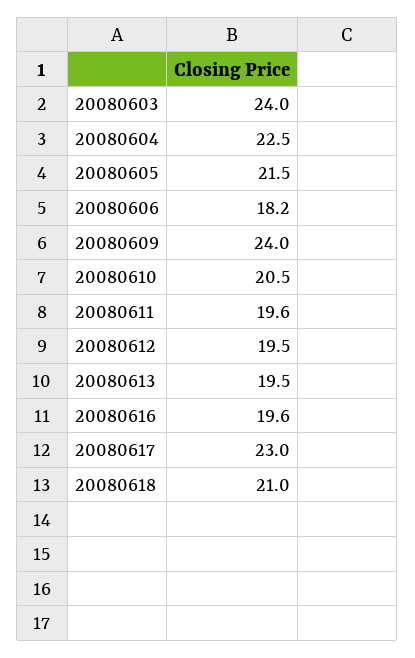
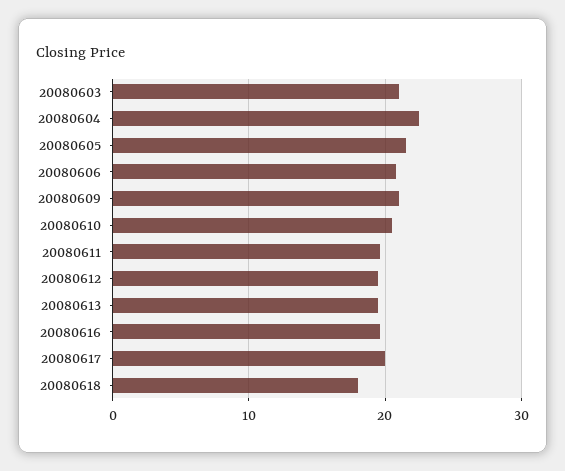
20080603: 24 -> 21
20080606: 18.2 -> 21
20080609: 24 -> 21
20080617: 23 -> 20
20080618: 21 -> 18

